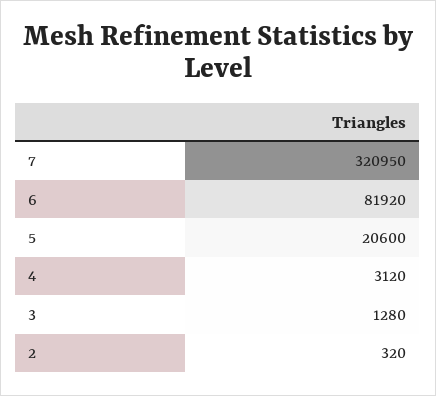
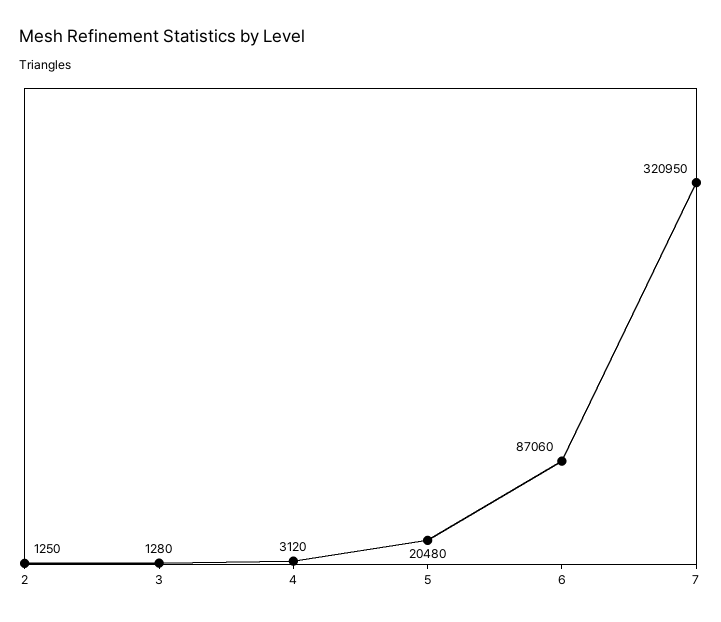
6: 81920 -> 87060
5: 20600 -> 20480
2: 320 -> 1250

